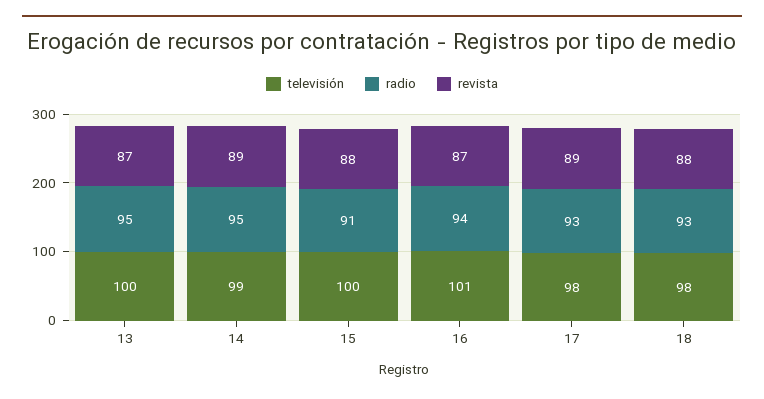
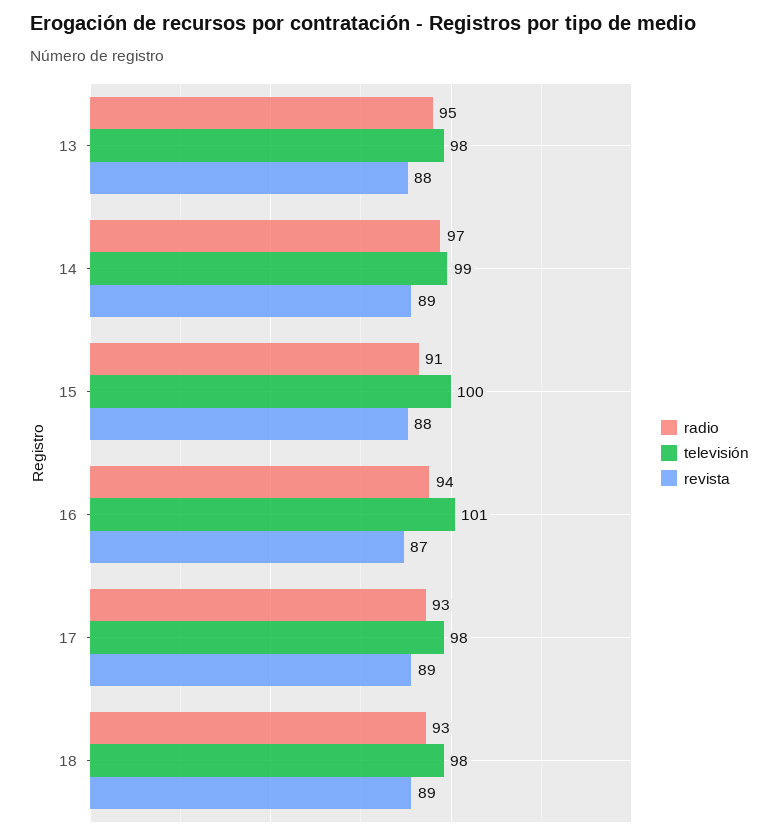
televisión, 13: 100 -> 98
revista, 13: 87 -> 88
radio, 14: 95 -> 97
revista, 18: 88 -> 89

